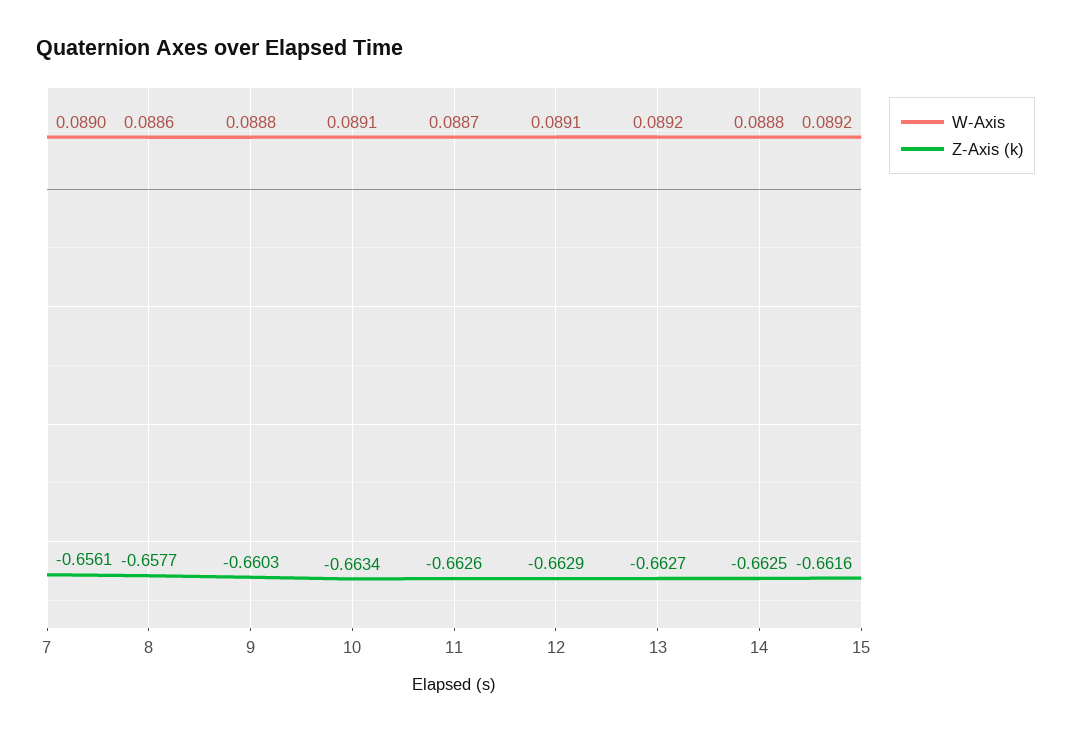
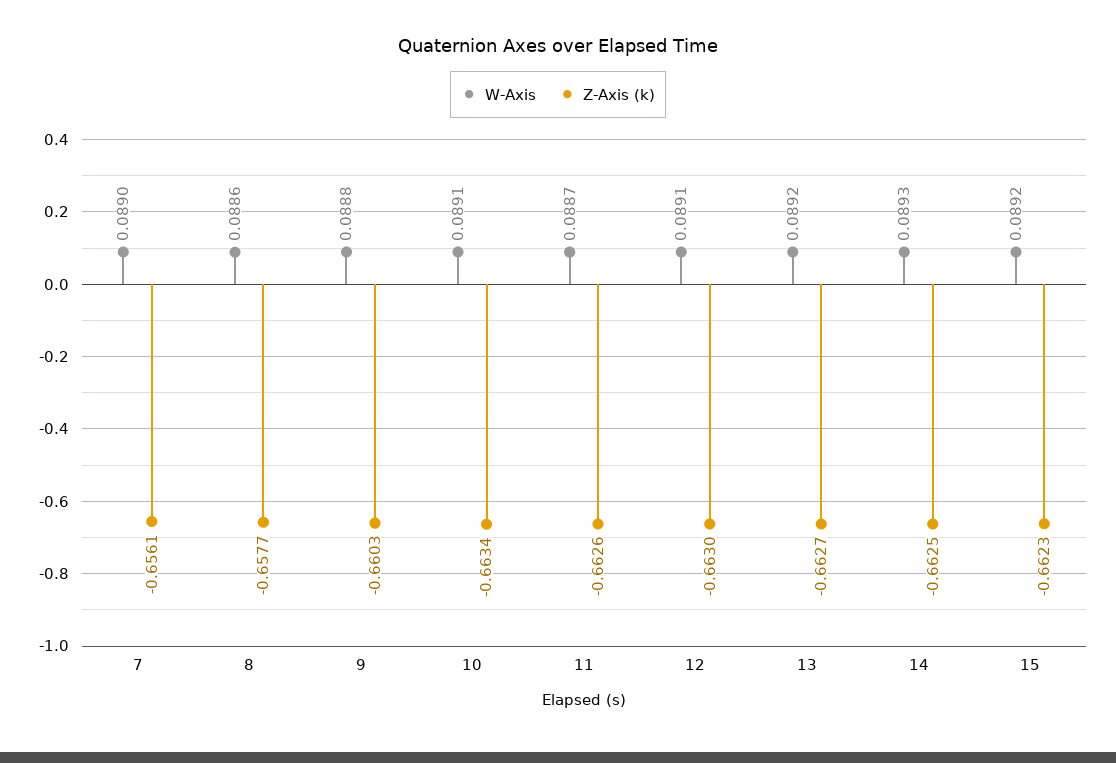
Z-Axis (k), 12: -0.6629 -> -0.663
W-Axis, 14: 0.0888 -> 0.0893
Z-Axis (k), 15: -0.6616 -> -0.6623

